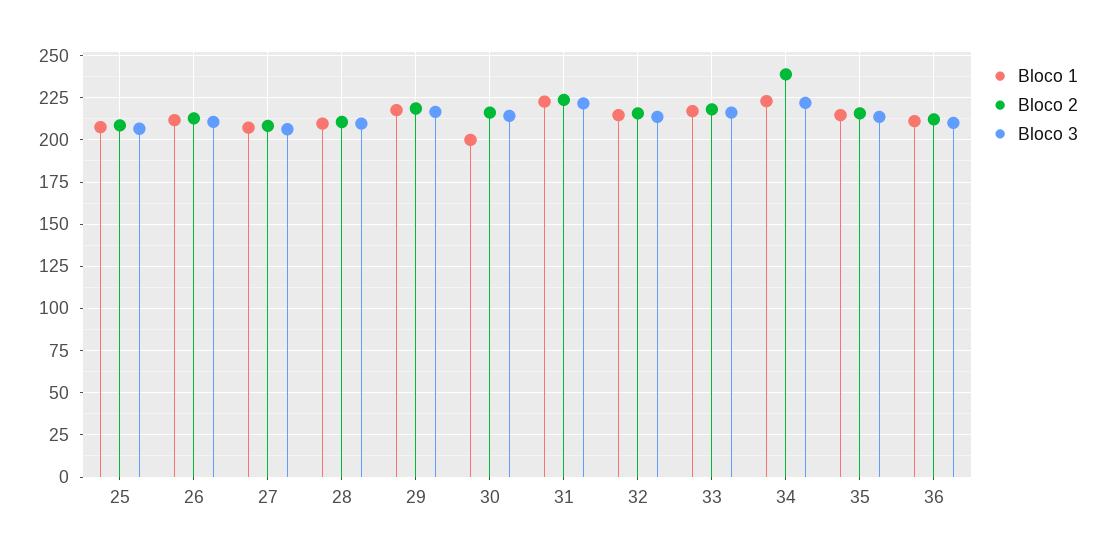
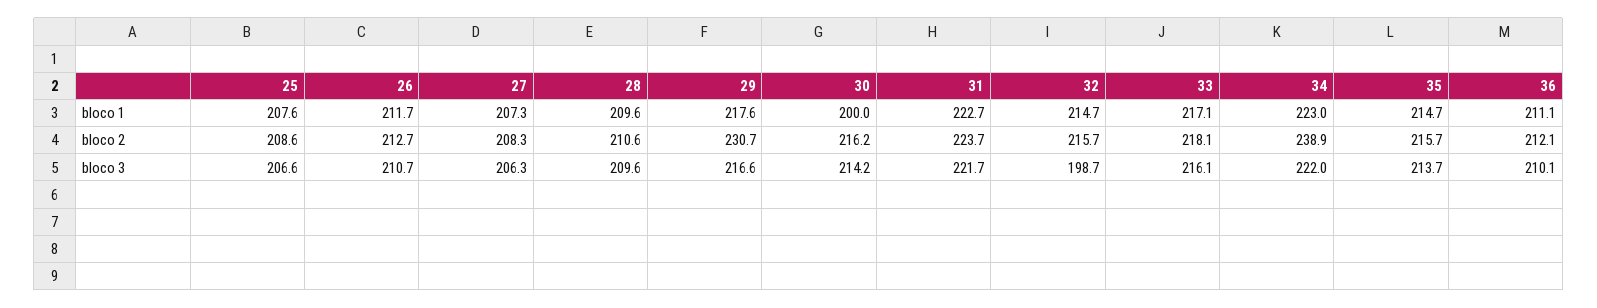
Bloco 2, 29: 220 -> 230.7
Bloco 3, 32: 215 -> 198.7

